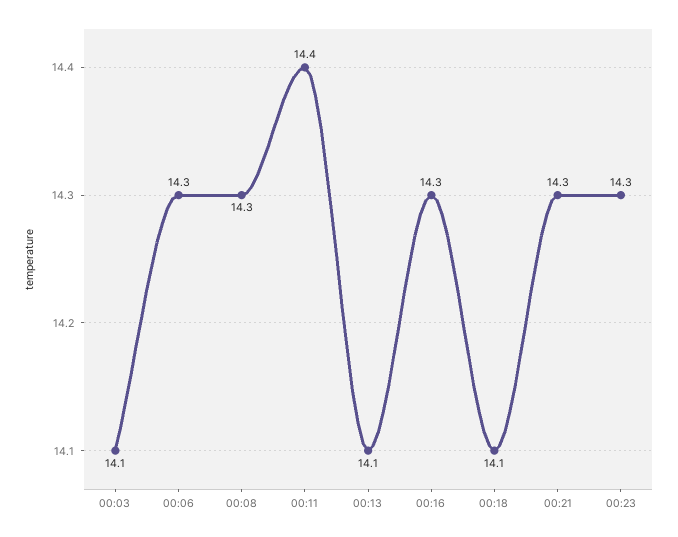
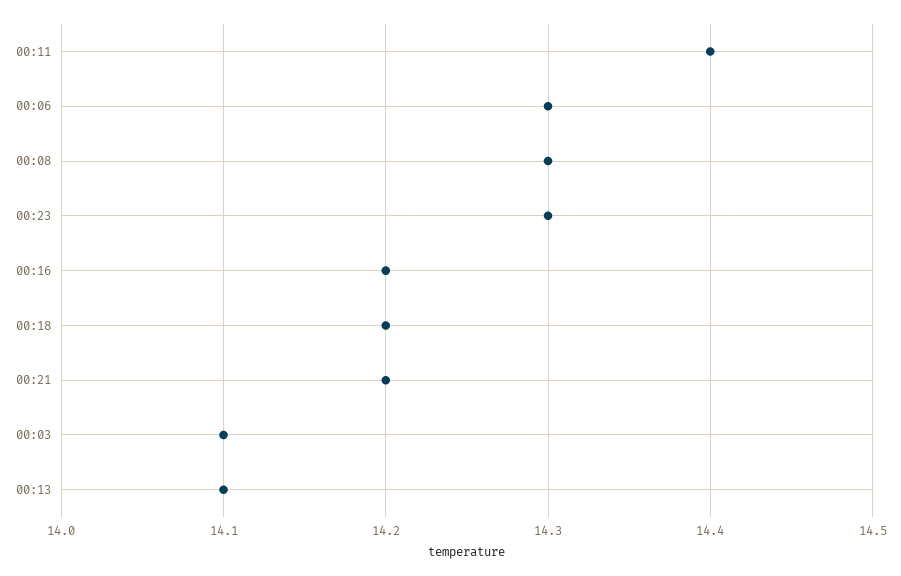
00:16: 14.3 -> 14.2
00:18: 14.1 -> 14.2
00:21: 14.3 -> 14.2

